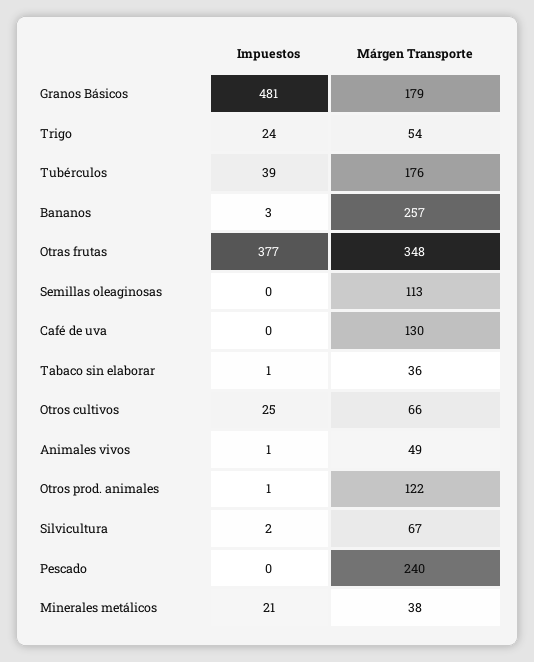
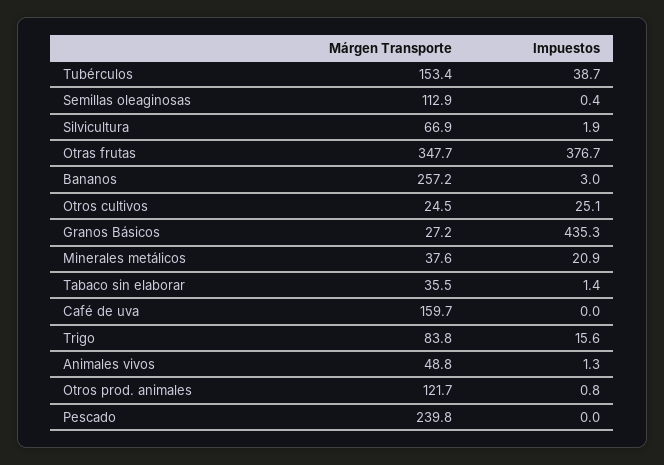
Impuestos, Granos Básicos: 481 -> 435.3
Márgen Transporte, Granos Básicos: 179 -> 27.2
Impuestos, Trigo: 24 -> 15.6
Márgen Transporte, Trigo: 54 -> 83.8
Márgen Transporte, Tubérculos: 176 -> 153.4
Márgen Transporte, Café de uva: 130 -> 159.7
Márgen Transporte, Otros cultivos: 66 -> 24.5

